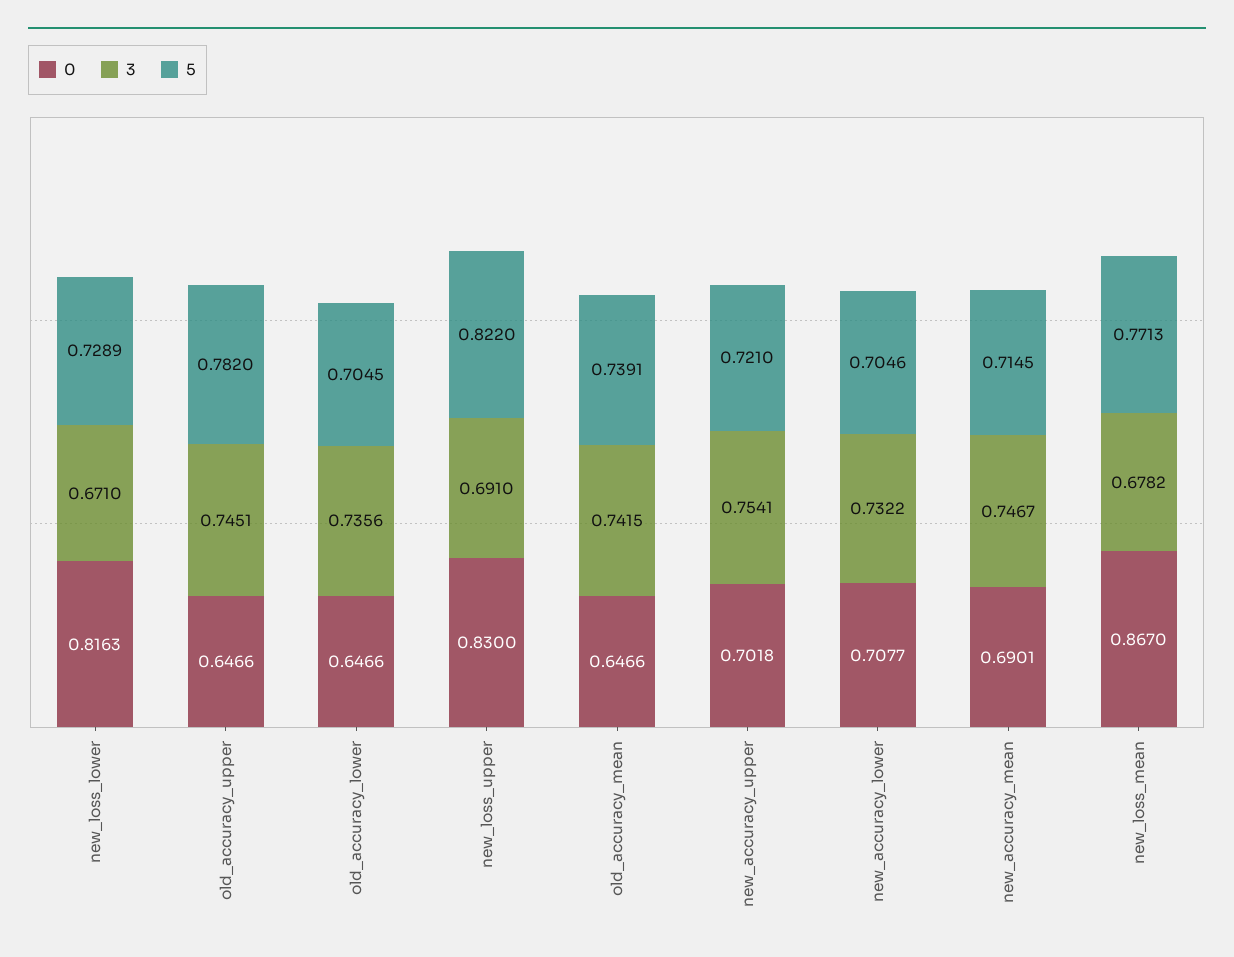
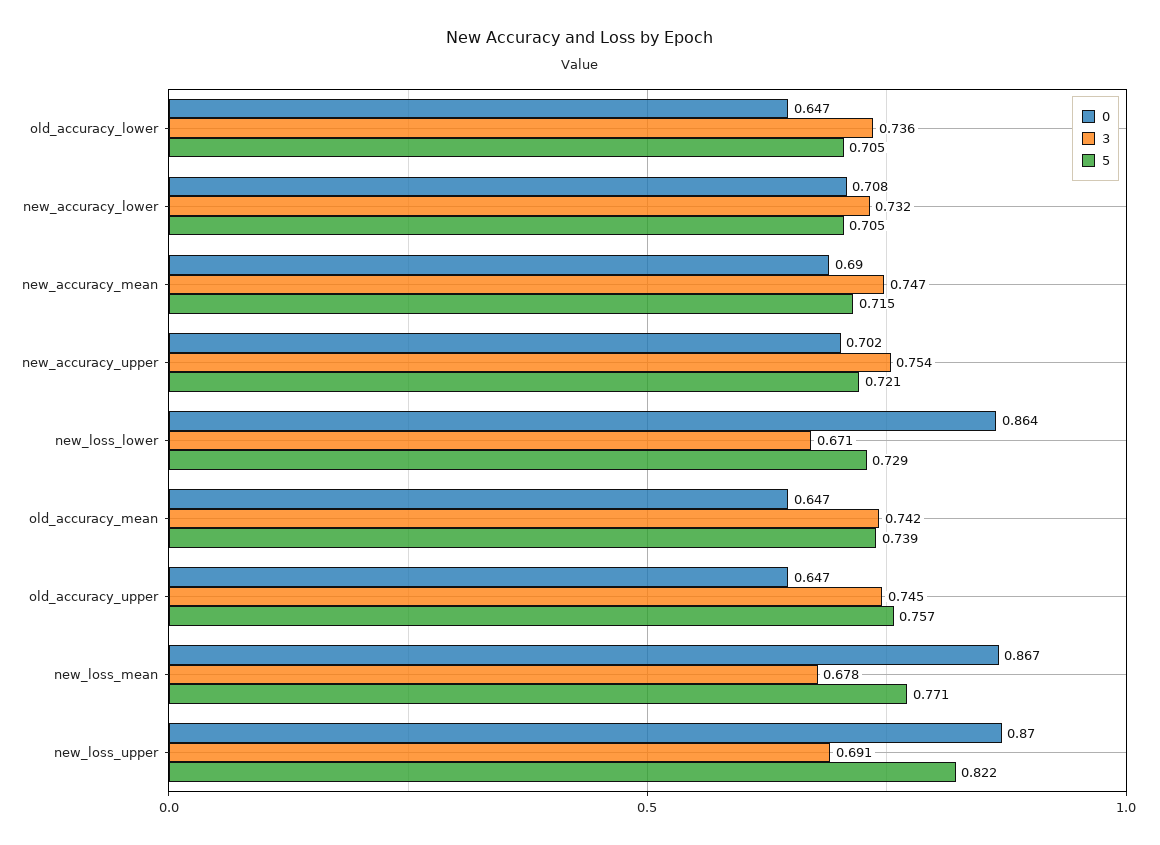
0, new_loss_lower: 0.8163 -> 0.864
5, old_accuracy_upper: 0.782 -> 0.757
0, new_loss_upper: 0.83 -> 0.87

